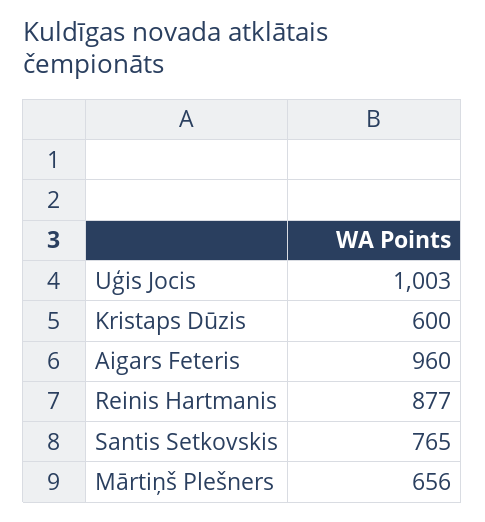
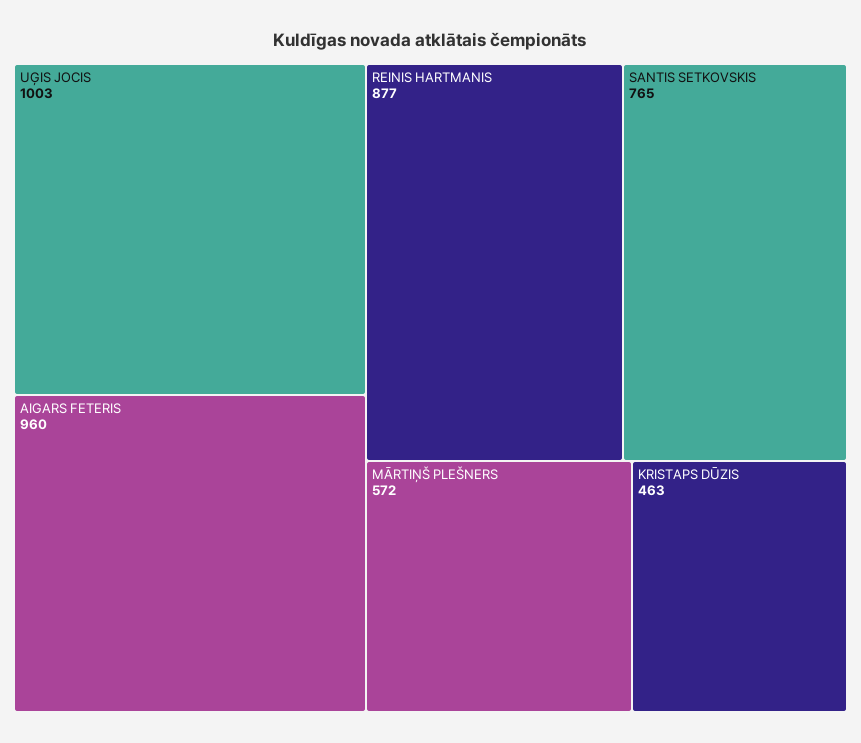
Kristaps Dūzis: 600 -> 463
Mārtiņš Plešners: 656 -> 572

